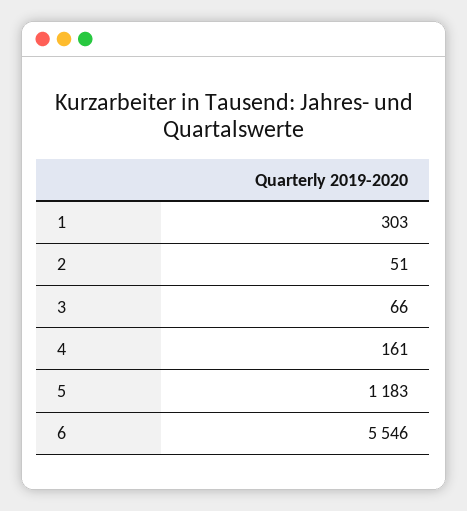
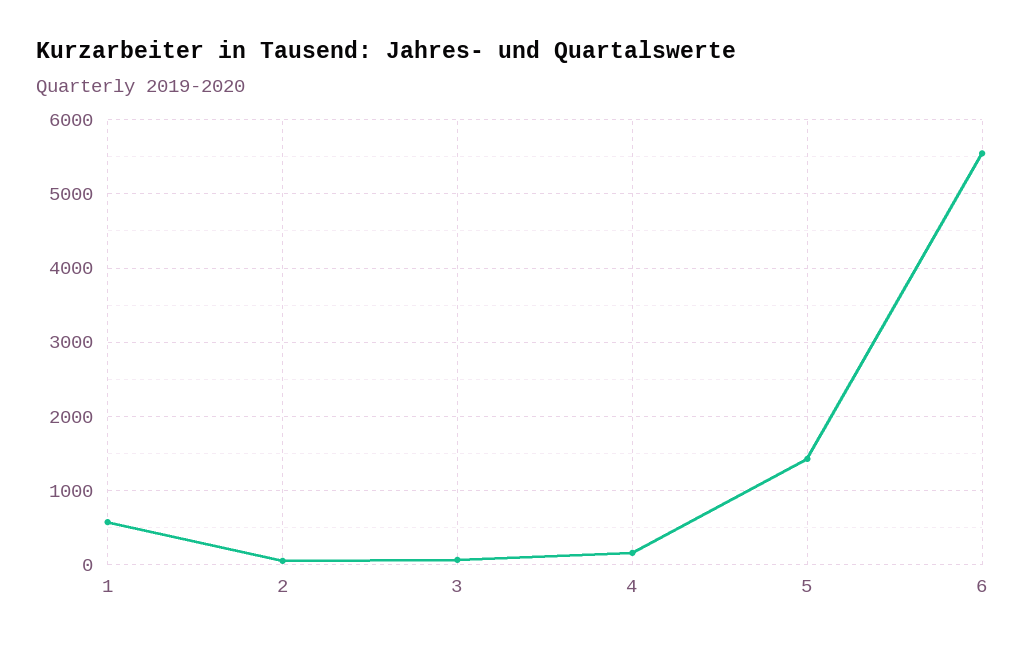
1: 303 -> 600
5: 1183 -> 1400

